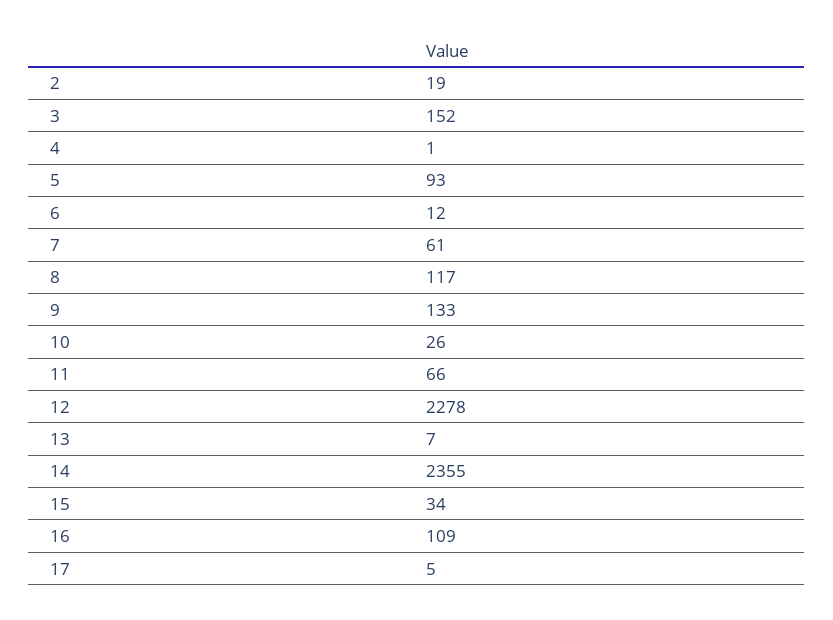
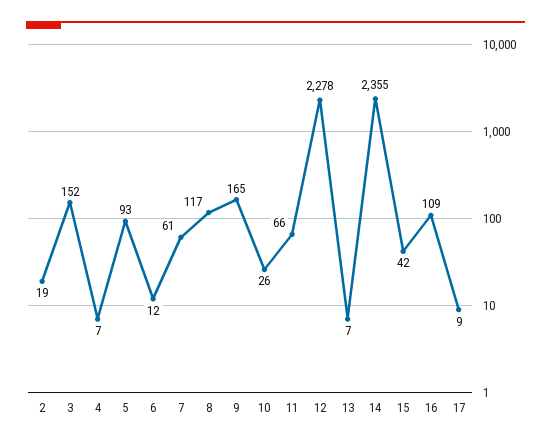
4: 1 -> 7
9: 133 -> 165
15: 34 -> 42
17: 5 -> 9

